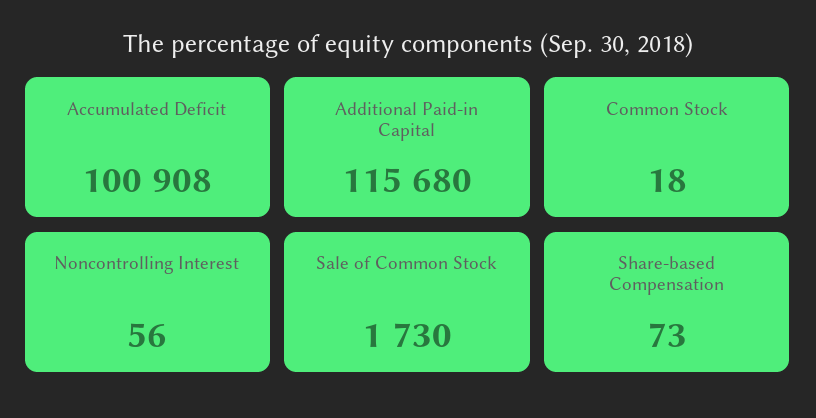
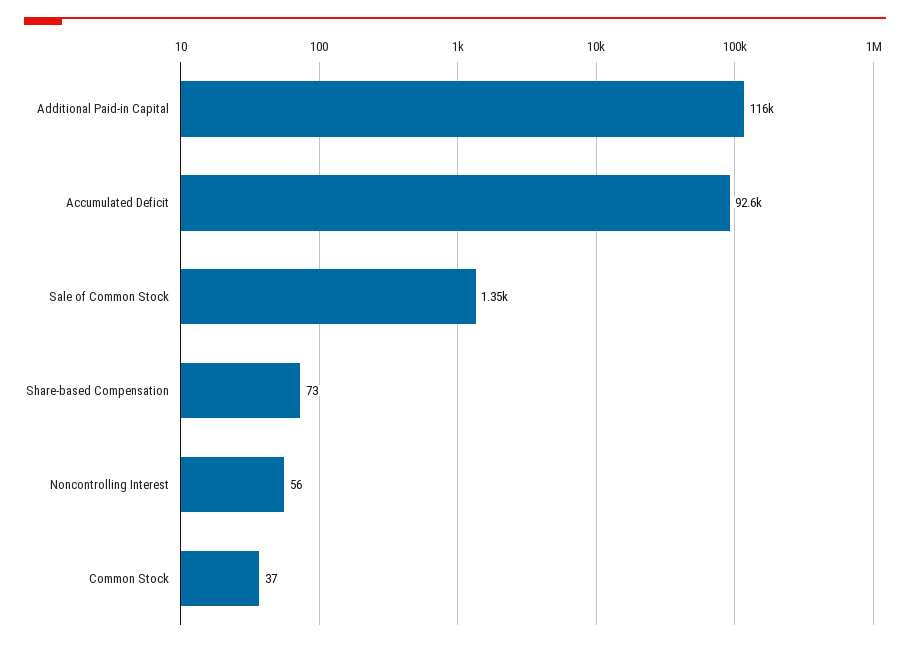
Accumulated Deficit: 100908 -> 92600
Common Stock: 18 -> 37
Sale of Common Stock: 1730 -> 1350

